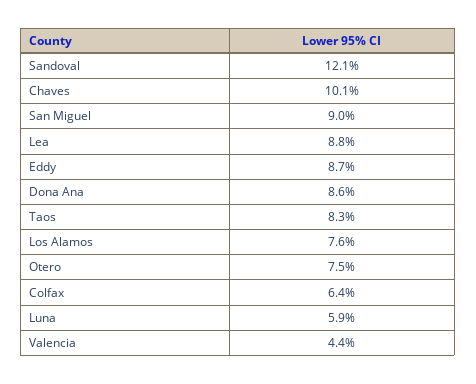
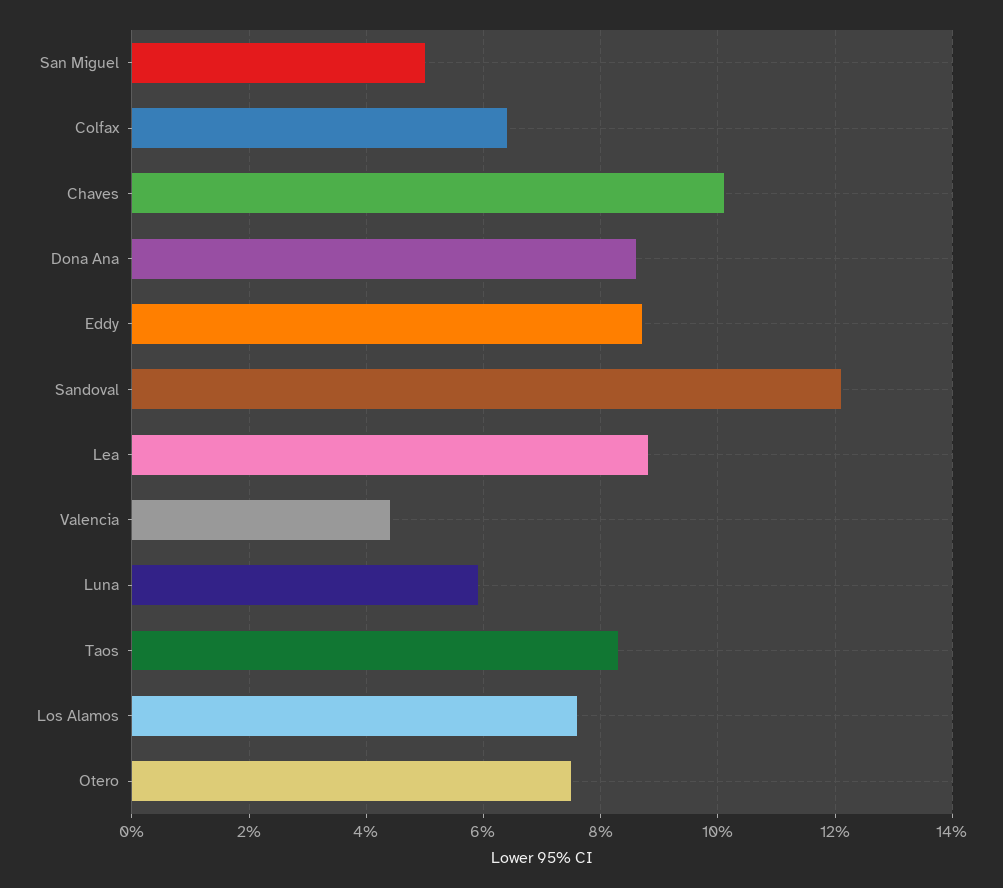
San Miguel: 9 -> 5

